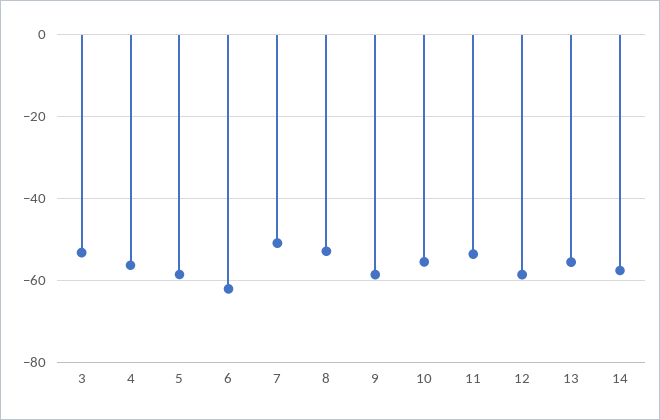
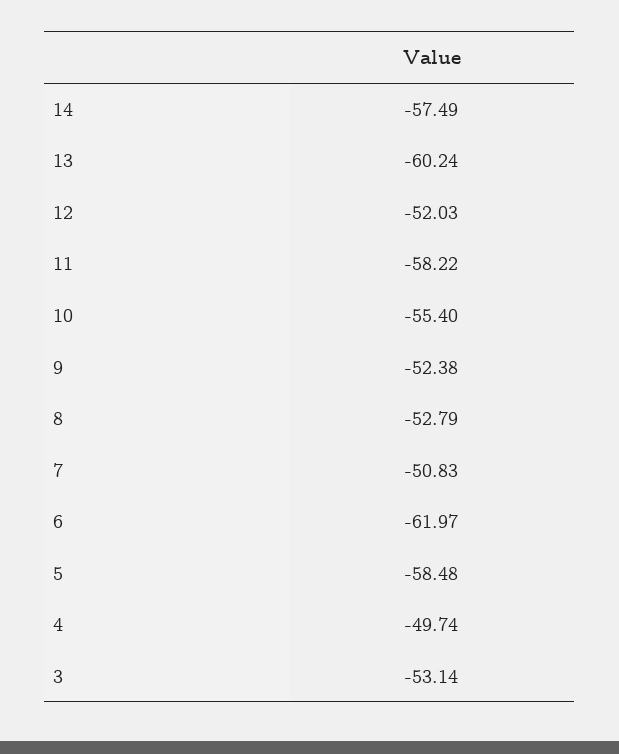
4: -56 -> -49.74
9: -58 -> -52.38
11: -54 -> -58.22
12: -58 -> -52.03
13: -56 -> -60.24

